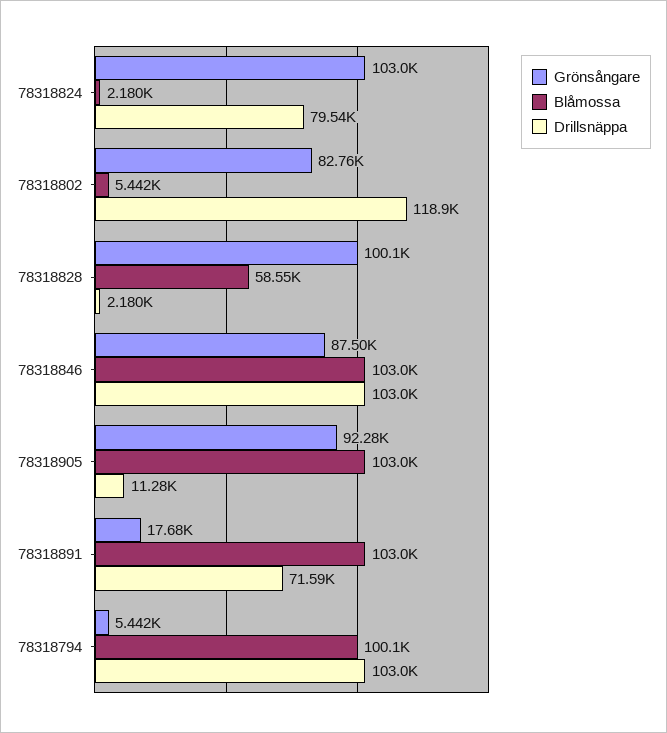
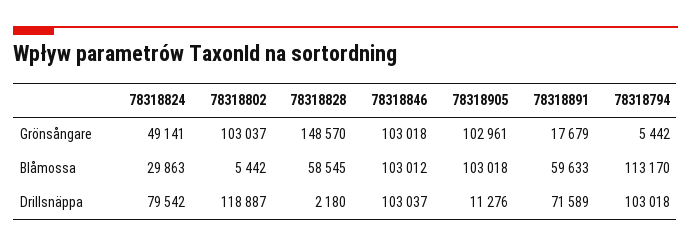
Grönsångare, 78318824: 103000 -> 49141
Blåmossa, 78318824: 2180 -> 29863
Grönsångare, 78318802: 82760 -> 103037
Grönsångare, 78318828: 100100 -> 148570
Grönsångare, 78318846: 87500 -> 103018
Grönsångare, 78318905: 92280 -> 102961
Blåmossa, 78318891: 103000 -> 59633
Blåmossa, 78318794: 100100 -> 113170

